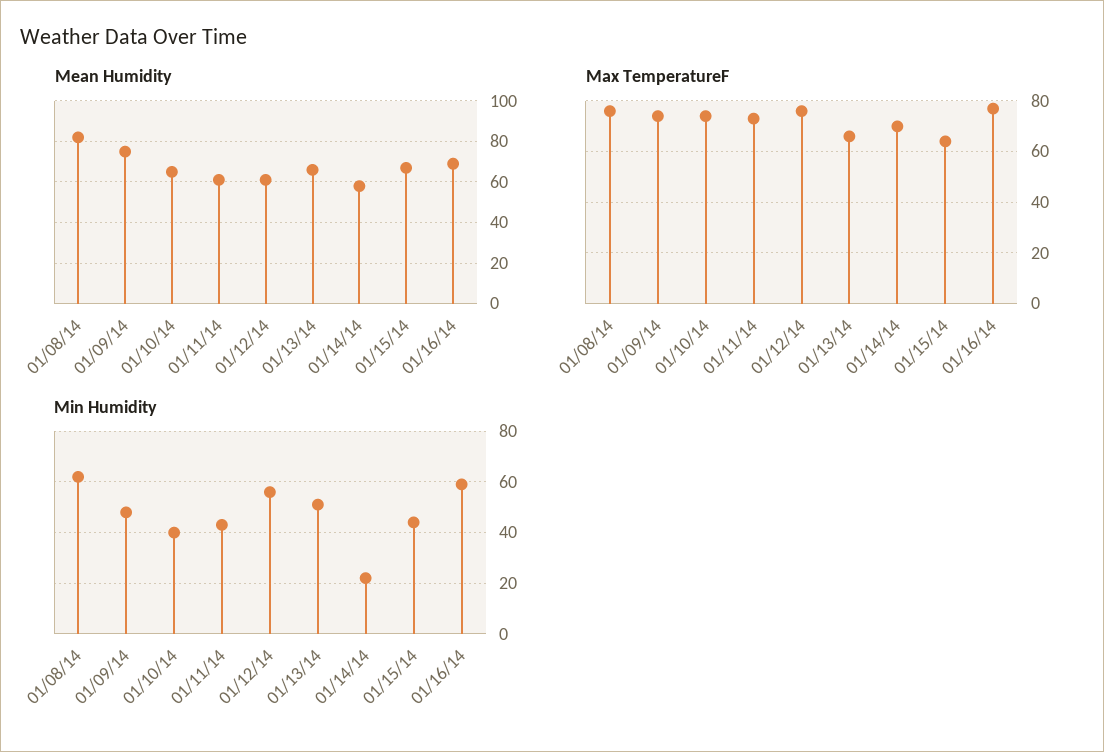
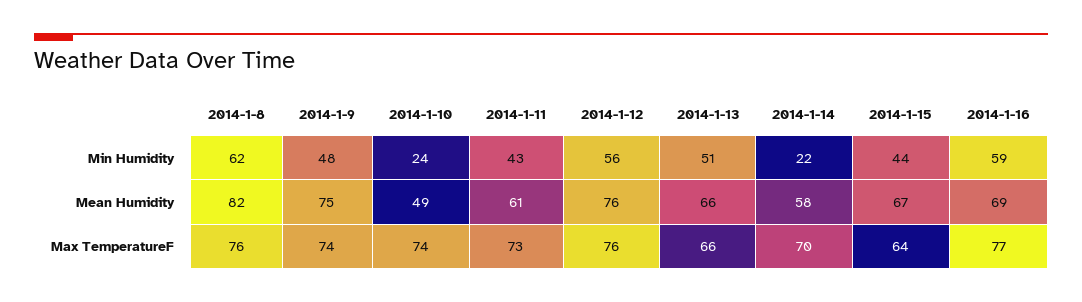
Mean Humidity, 01/10/14: 65 -> 49
Mean Humidity, 01/12/14: 60 -> 76
Min Humidity, 01/10/14: 40 -> 24

